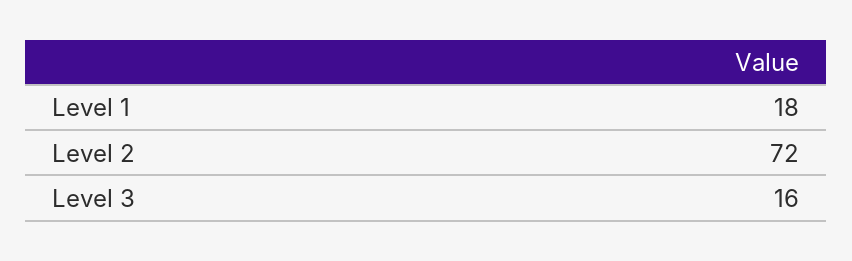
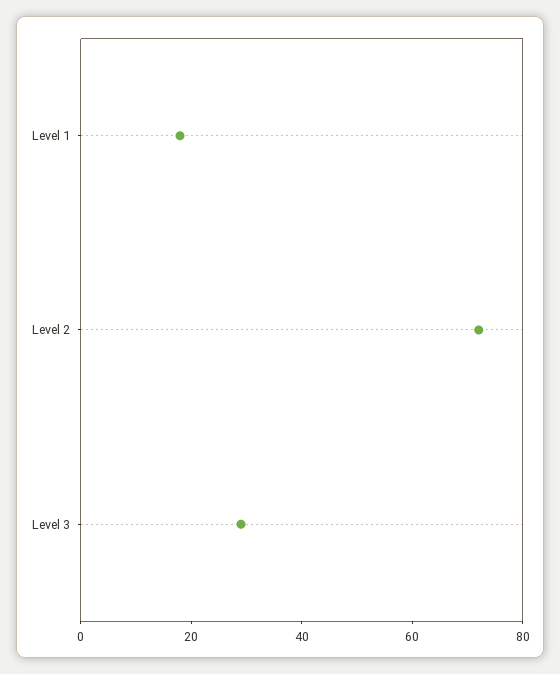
Level 3: 16 -> 30

